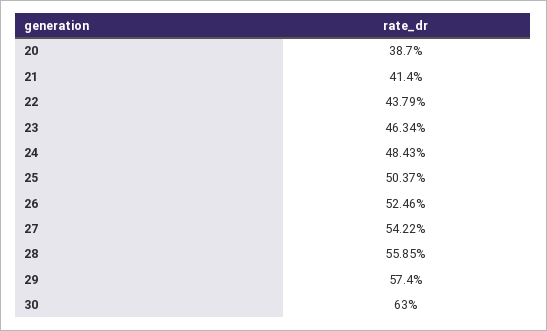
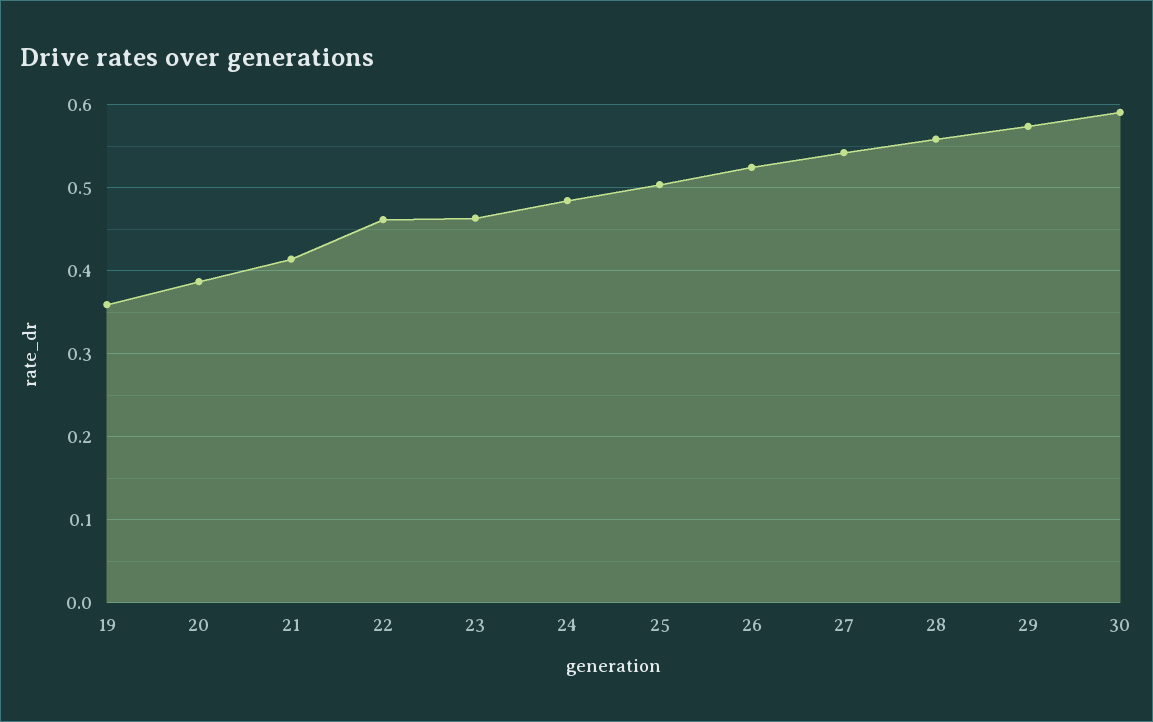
22: 0.4379 -> 0.46
30: 0.63 -> 0.59
19: none -> 0.36

